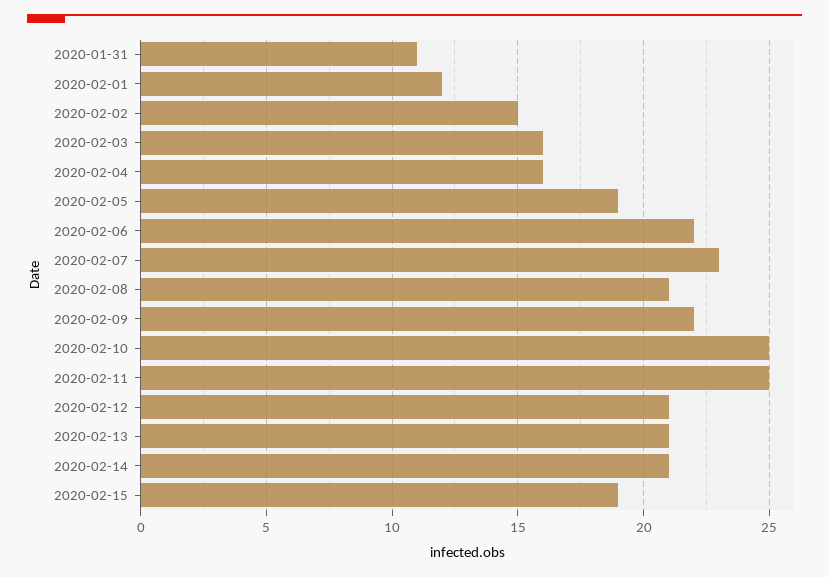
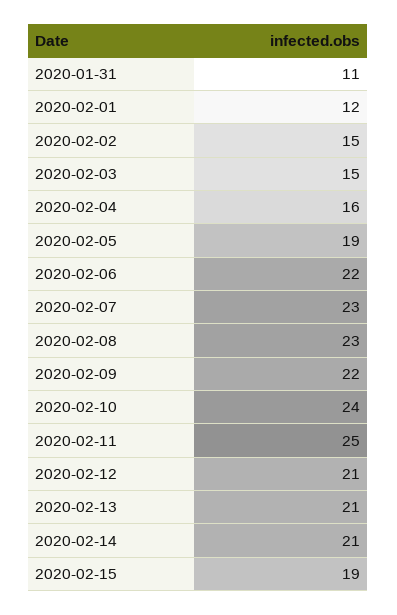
2020-02-03: 16 -> 15
2020-02-08: 21 -> 23
2020-02-10: 25 -> 24

